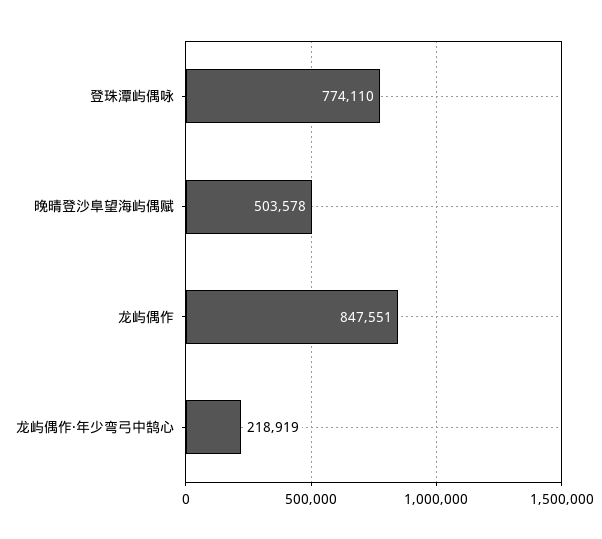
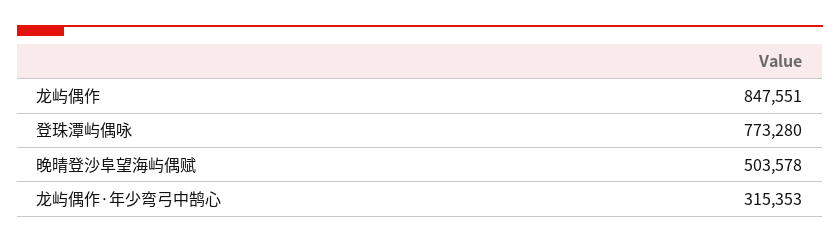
登珠潭屿偶咏: 774110 -> 773280
龙屿偶作·年少弯弓中鹄心: 218919 -> 315353

